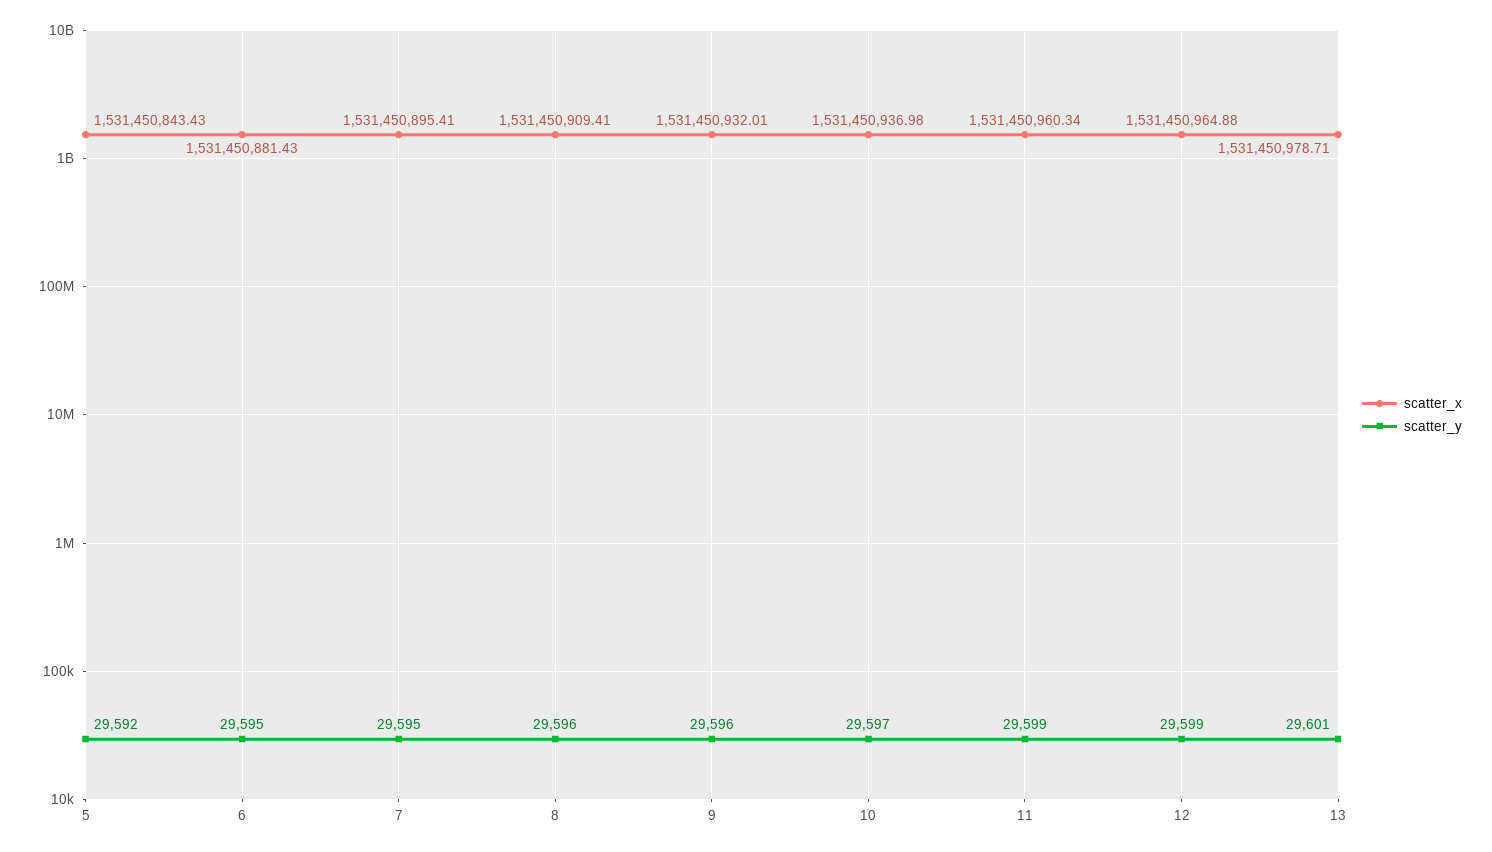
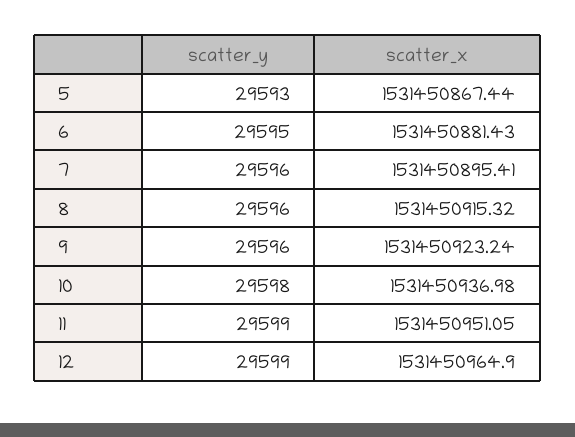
scatter_x, 5: 1531450843.43 -> 1531450867.44
scatter_y, 5: 29592 -> 29593
scatter_y, 7: 29595 -> 29596
scatter_x, 8: 1531450909.41 -> 1531450915.32
scatter_x, 9: 1531450932.01 -> 1531450923.24
scatter_y, 10: 29597 -> 29598
scatter_x, 11: 1531450960.34 -> 1531450951.05
scatter_x, 12: 1531450964.88 -> 1531450964.9
scatter_x, 13: 1531450978.71 -> none
scatter_y, 13: 29601 -> none

